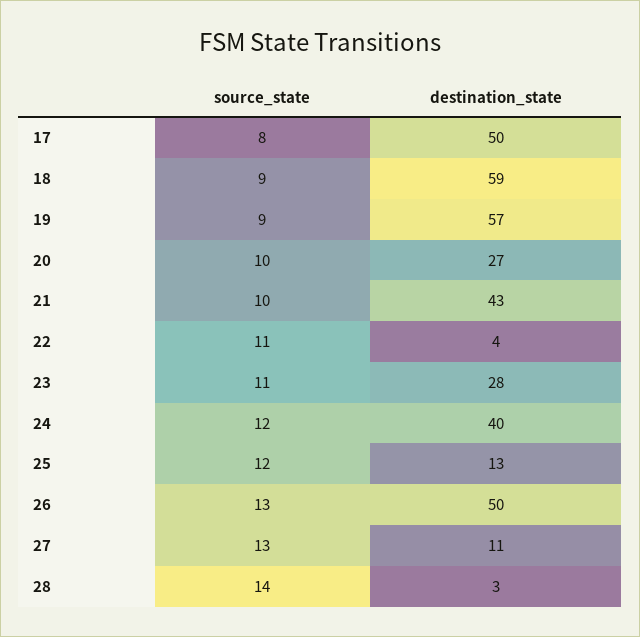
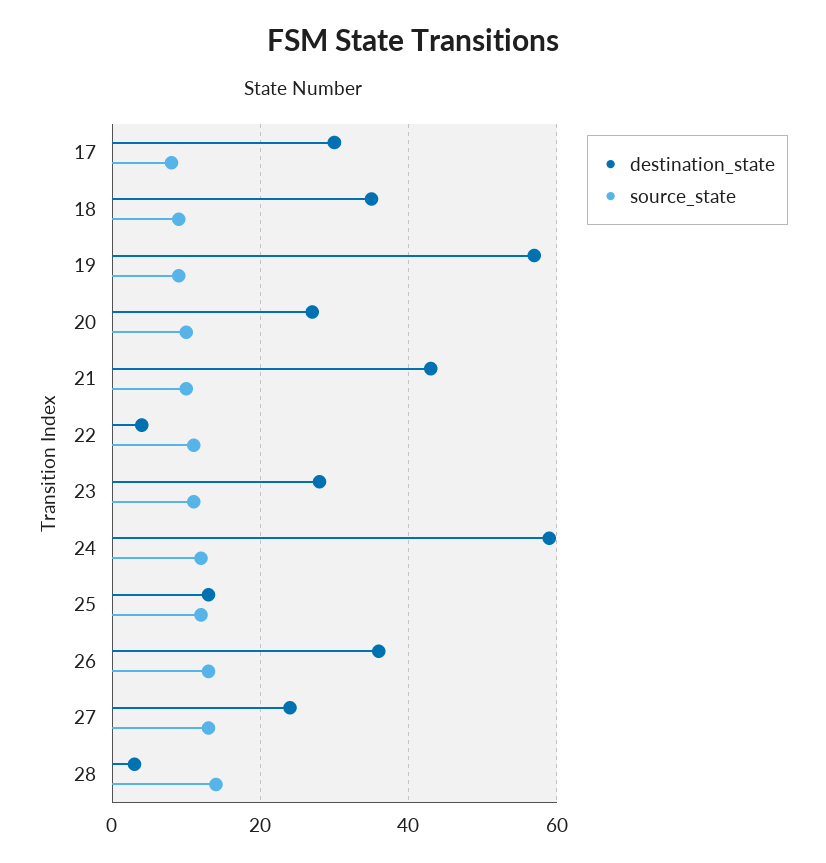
destination_state, 17: 50 -> 30
destination_state, 18: 59 -> 35
destination_state, 24: 40 -> 60
destination_state, 26: 50 -> 35
destination_state, 27: 11 -> 25

